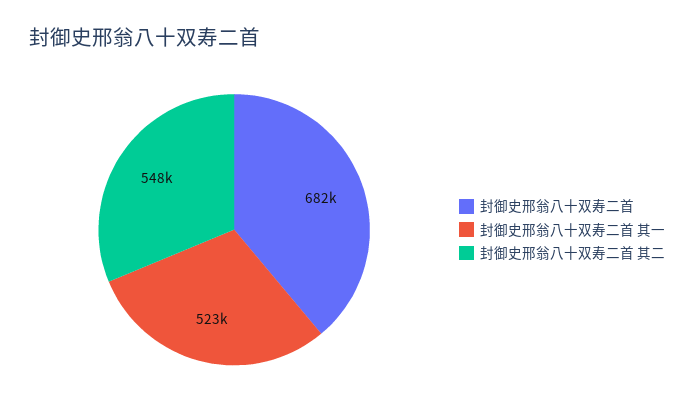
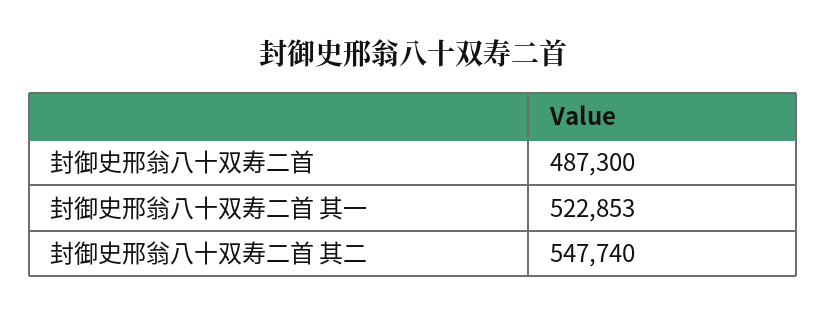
封御史邢翁八十双寿二首: 682000 -> 487300

